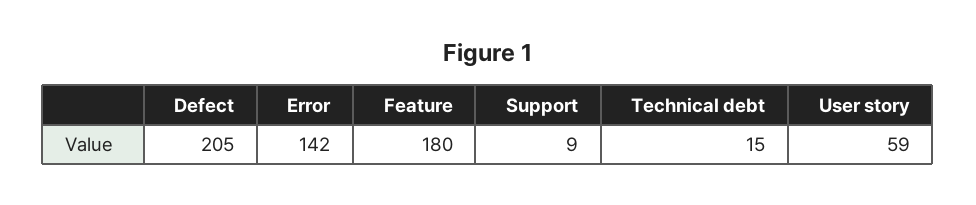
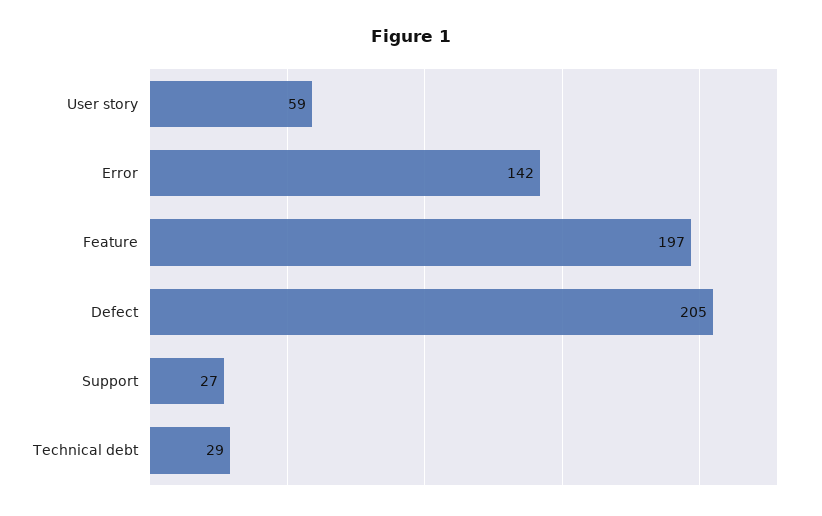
Feature: 180 -> 197
Support: 9 -> 27
Technical debt: 15 -> 29

